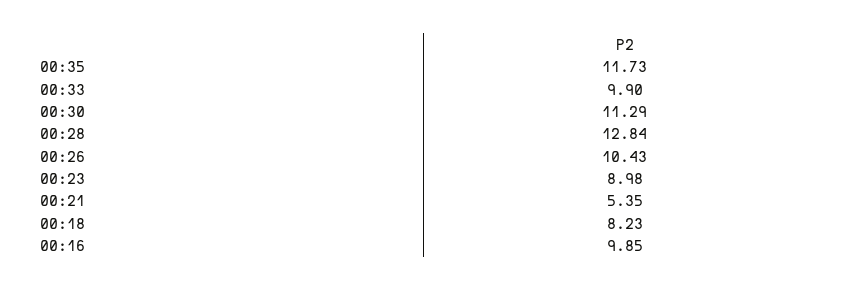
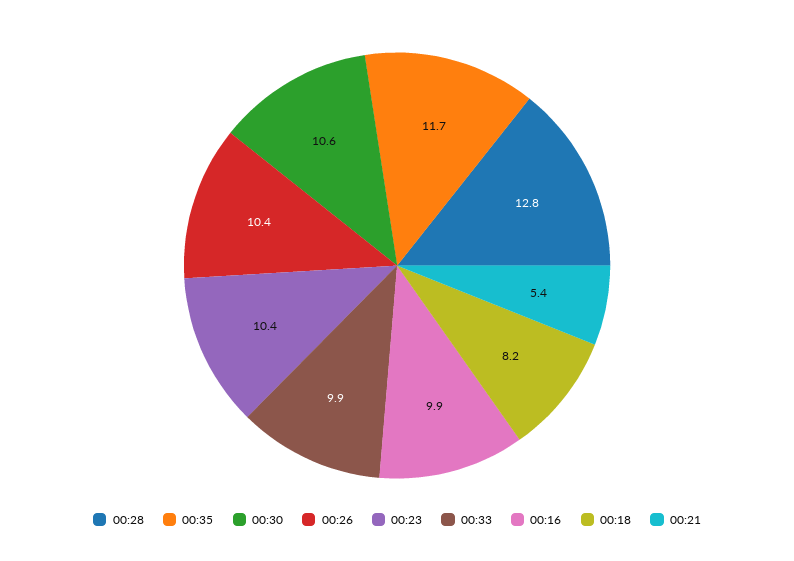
00:30: 11.29 -> 10.6
00:23: 8.98 -> 10.4

